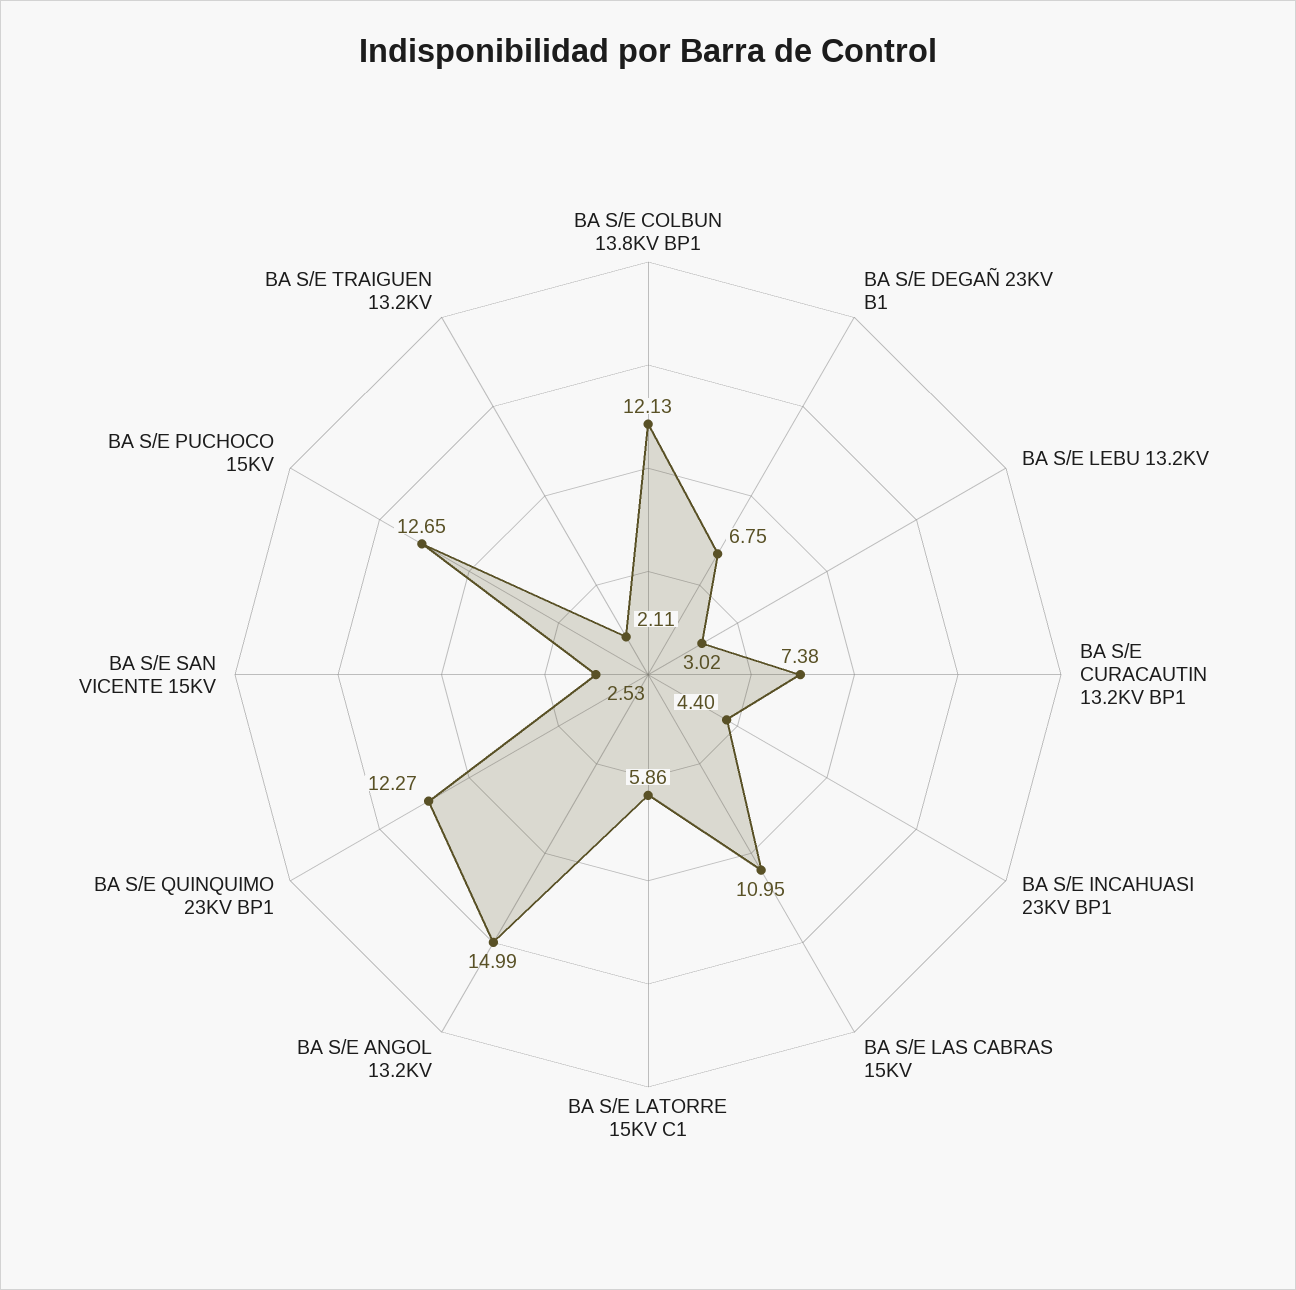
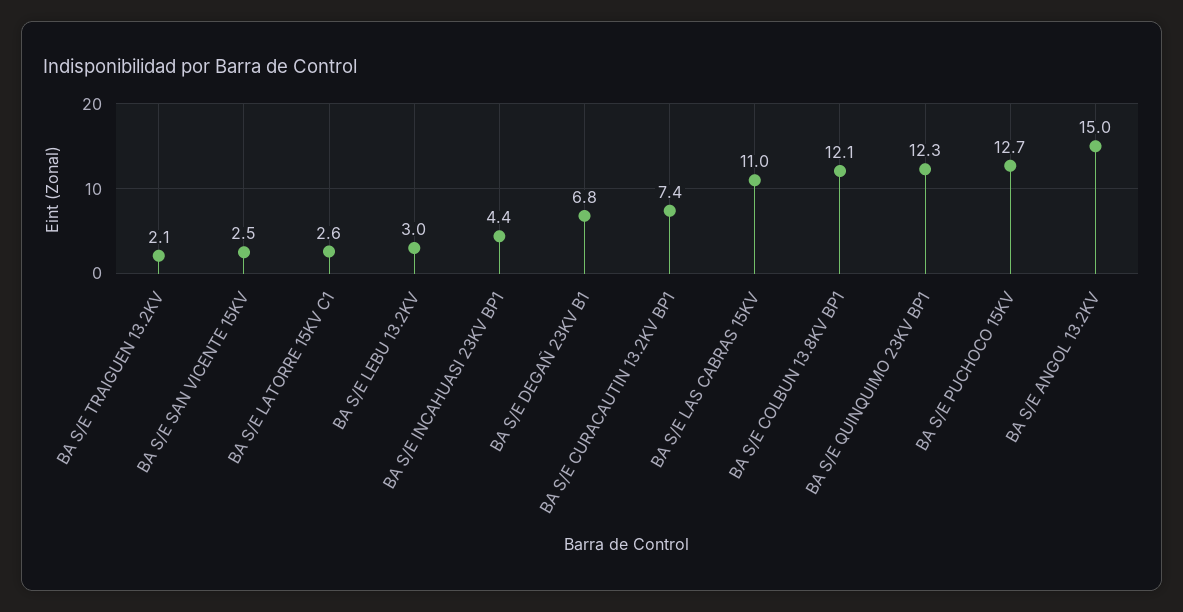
BA S/E LATORRE 15KV C1: 5.86 -> 2.6

